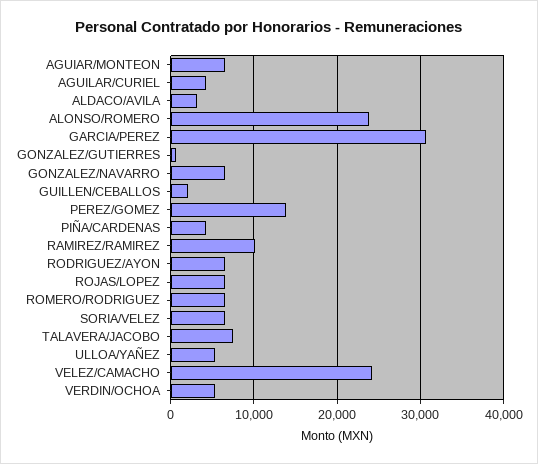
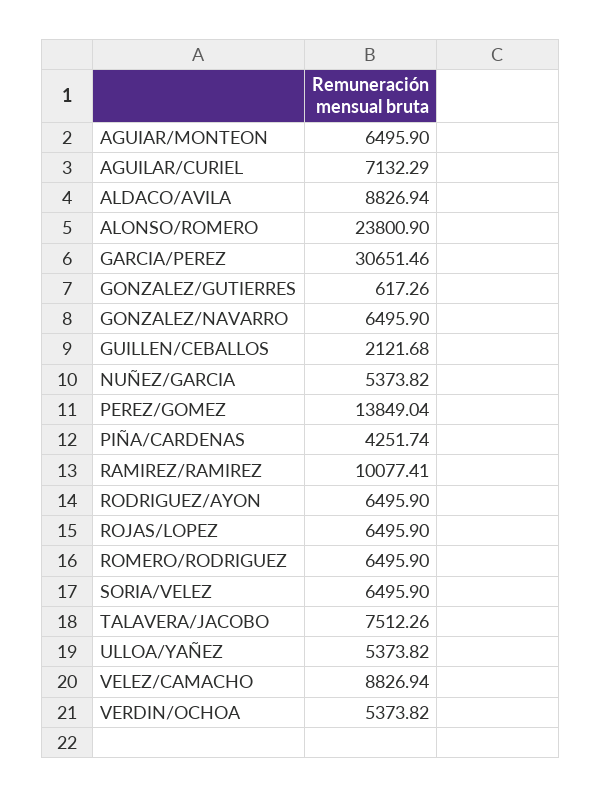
AGUILAR/CURIEL: 4000 -> 7132.29
ALDACO/AVILA: 3000 -> 8826.94
VELEZ/CAMACHO: 24000 -> 8826.94
NUÑEZ/GARCIA: none -> 5373.82

